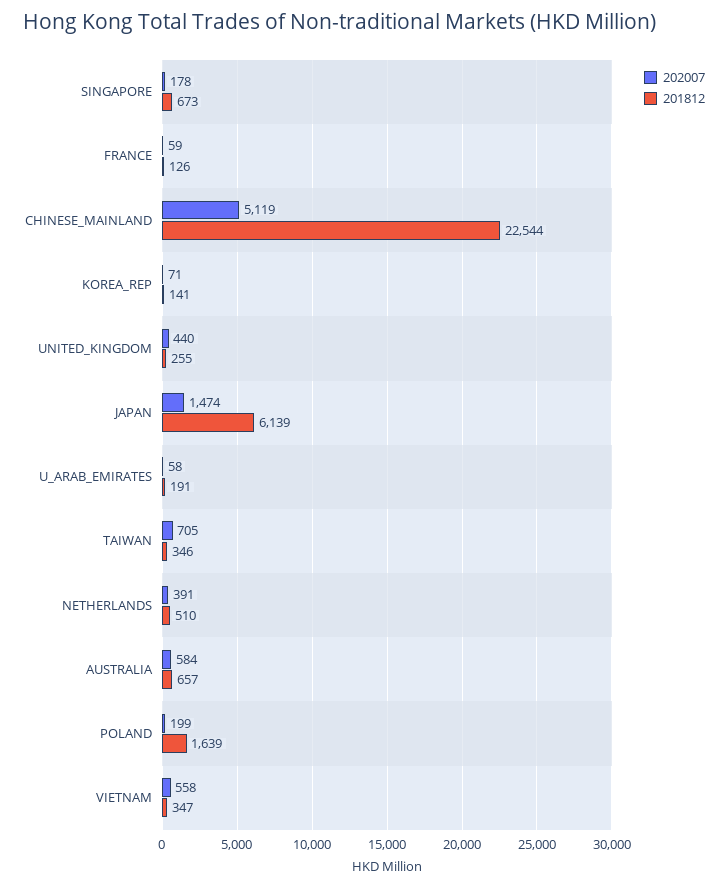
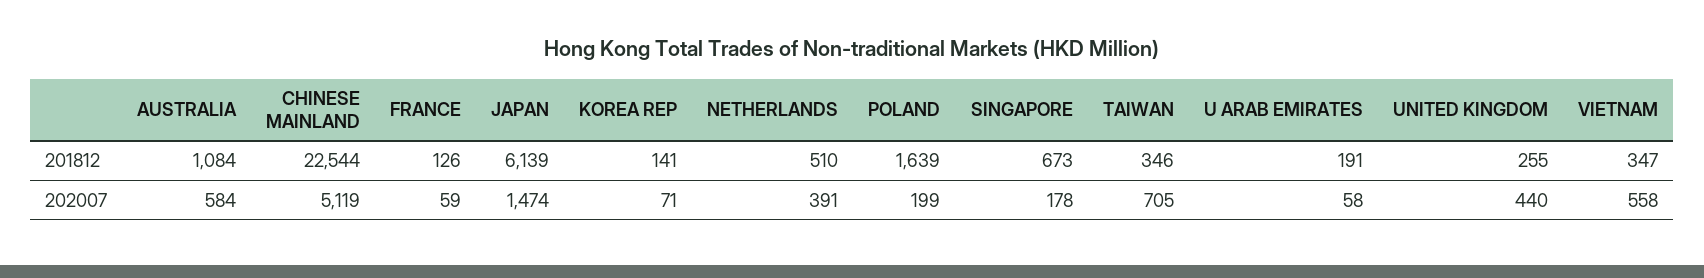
201812, AUSTRALIA: 657 -> 1084

